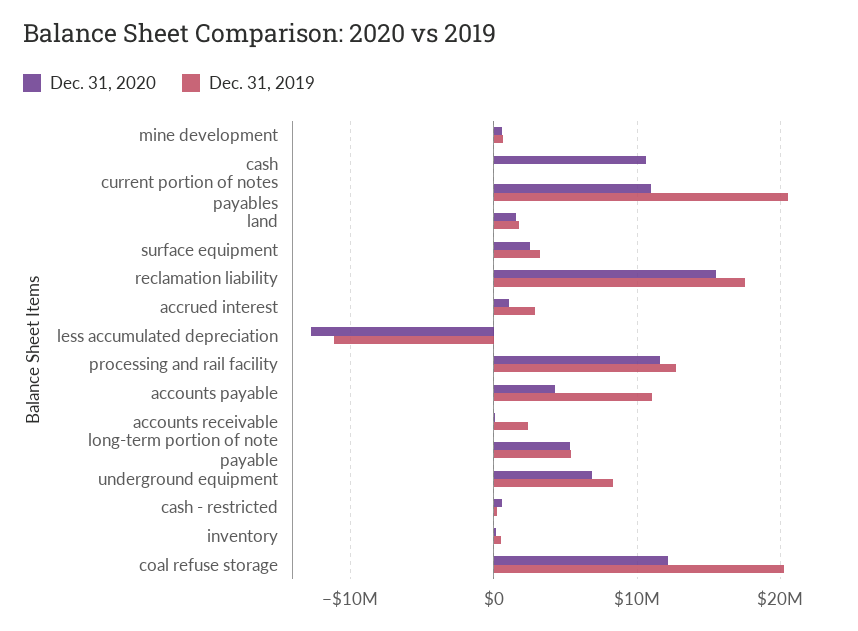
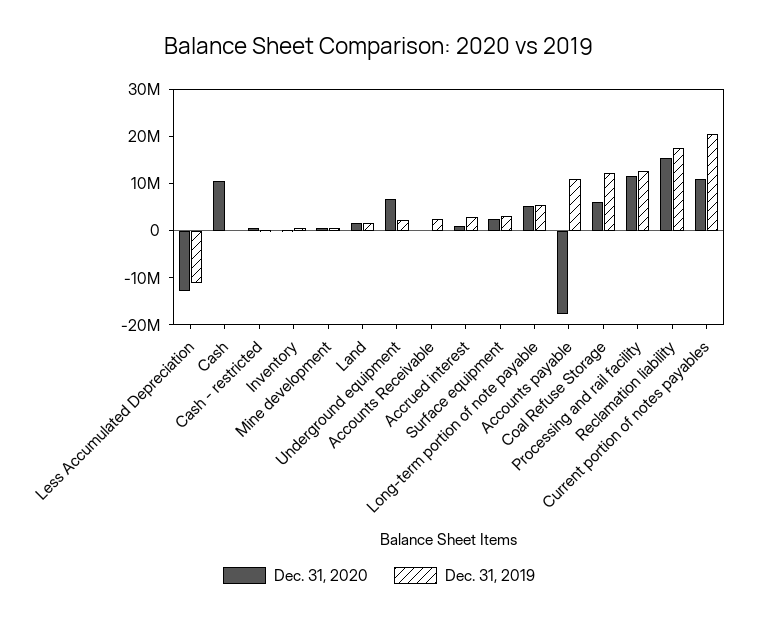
Dec. 31, 2020, accounts payable: 4000000 -> -18000000
Dec. 31, 2019, underground equipment: 8000000 -> 2000000
Dec. 31, 2020, coal refuse storage: 12000000 -> 6000000
Dec. 31, 2019, coal refuse storage: 20000000 -> 12000000

